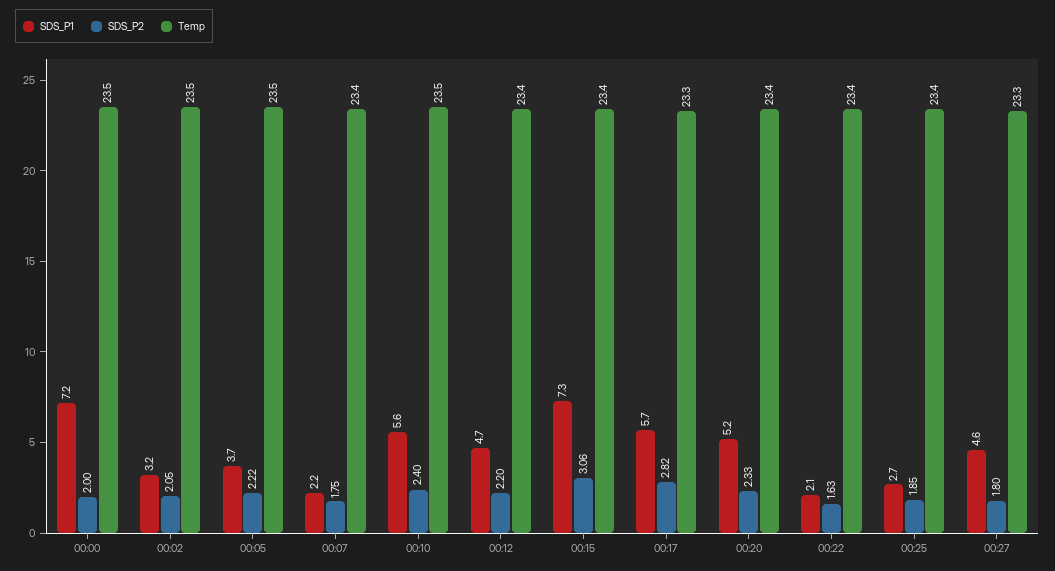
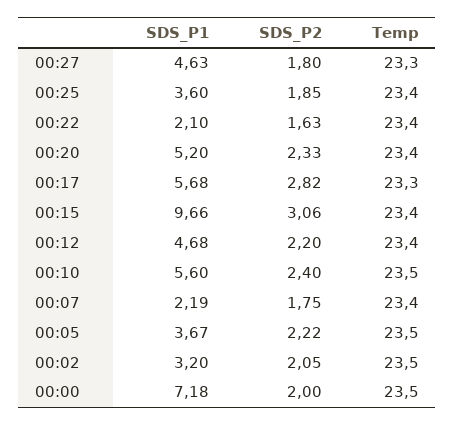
SDS_P1, 00:15: 7.3 -> 9.66
SDS_P1, 00:25: 2.7 -> 3.6

